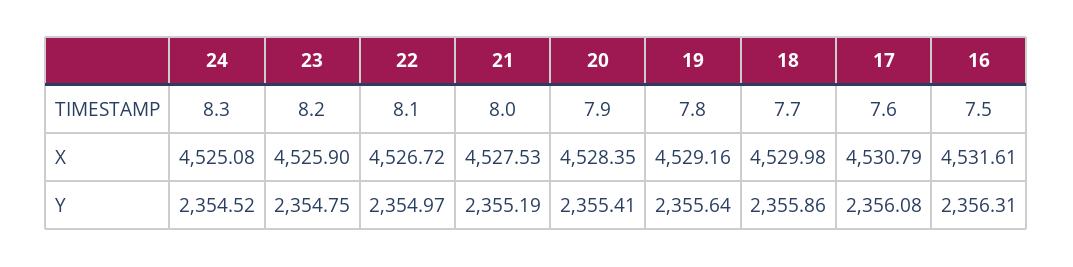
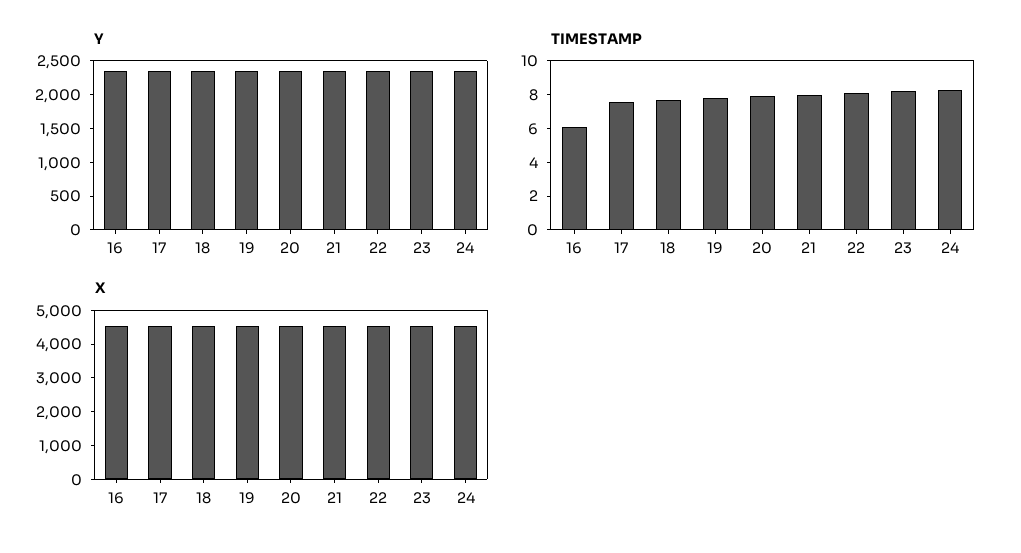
TIMESTAMP, 16: 7.5 -> 6

